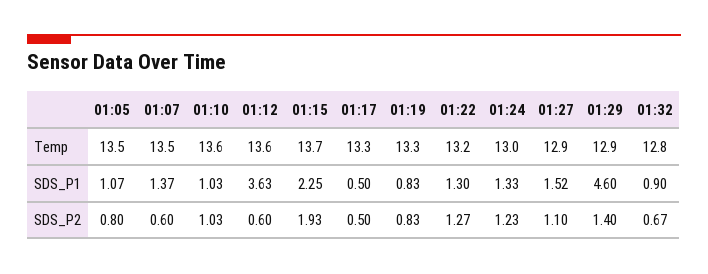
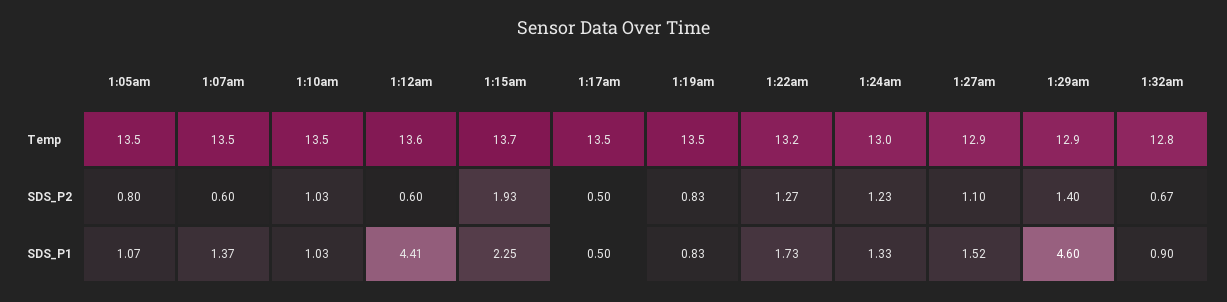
01:10, Temp: 13.6 -> 13.5
01:17, Temp: 13.3 -> 13.5
01:19, Temp: 13.3 -> 13.5
01:12, SDS_P1: 3.63 -> 4.41
01:22, SDS_P1: 1.3 -> 1.73

